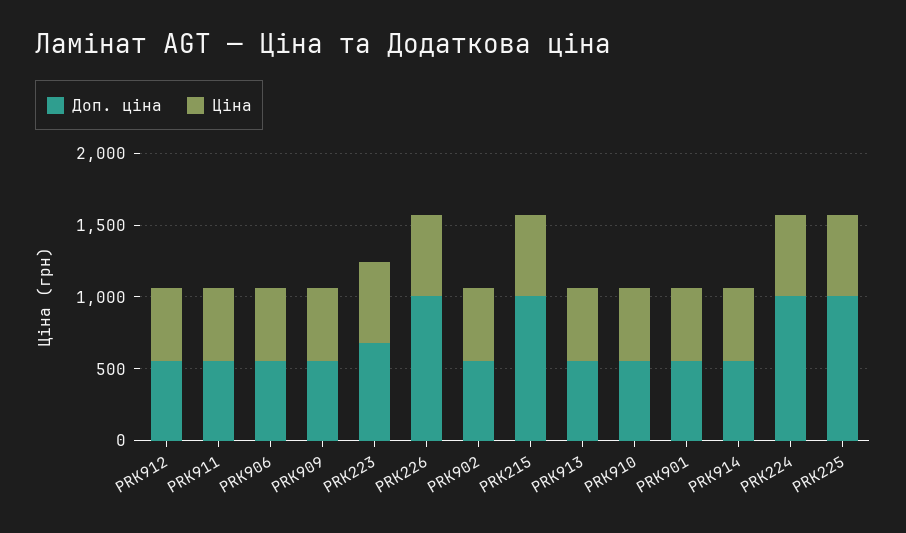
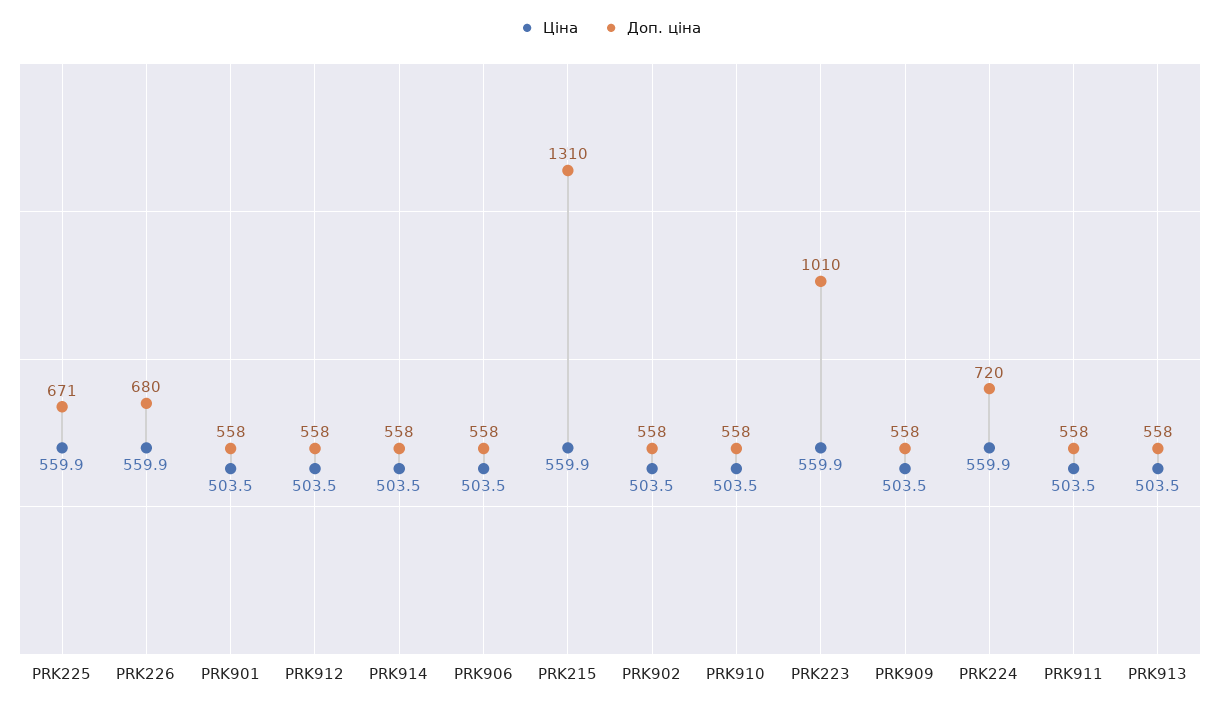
Доп. ціна, PRK223: 700 -> 1010
Доп. ціна, PRK226: 1000 -> 680
Доп. ціна, PRK215: 1000 -> 1310
Доп. ціна, PRK224: 1000 -> 720
Доп. ціна, PRK225: 1000 -> 671

